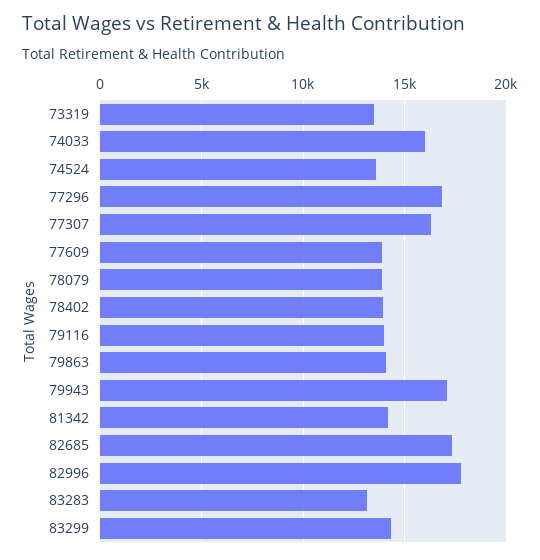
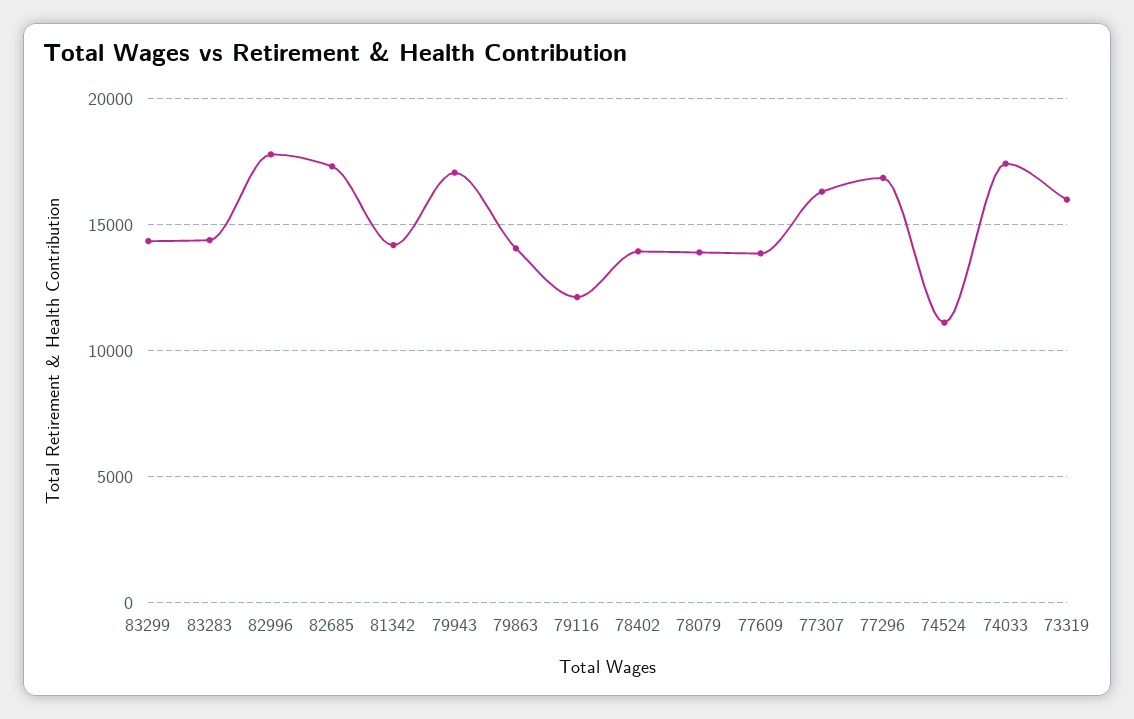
73319: 13500 -> 16000
74033: 16000 -> 17500
74524: 13500 -> 11000
79116: 14000 -> 12000
83283: 13000 -> 14500

